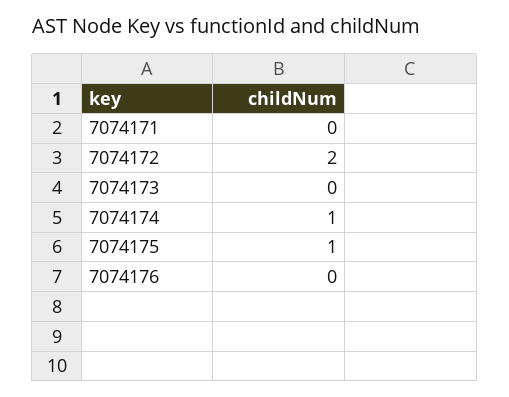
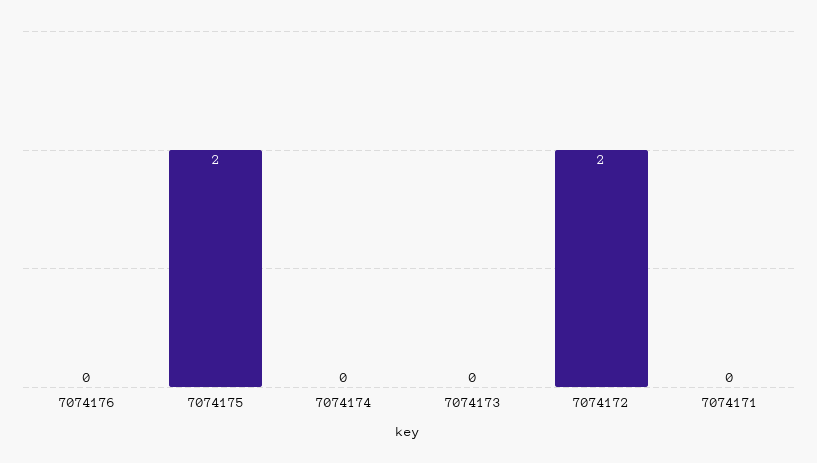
7074174: 1 -> 0
7074175: 1 -> 2

